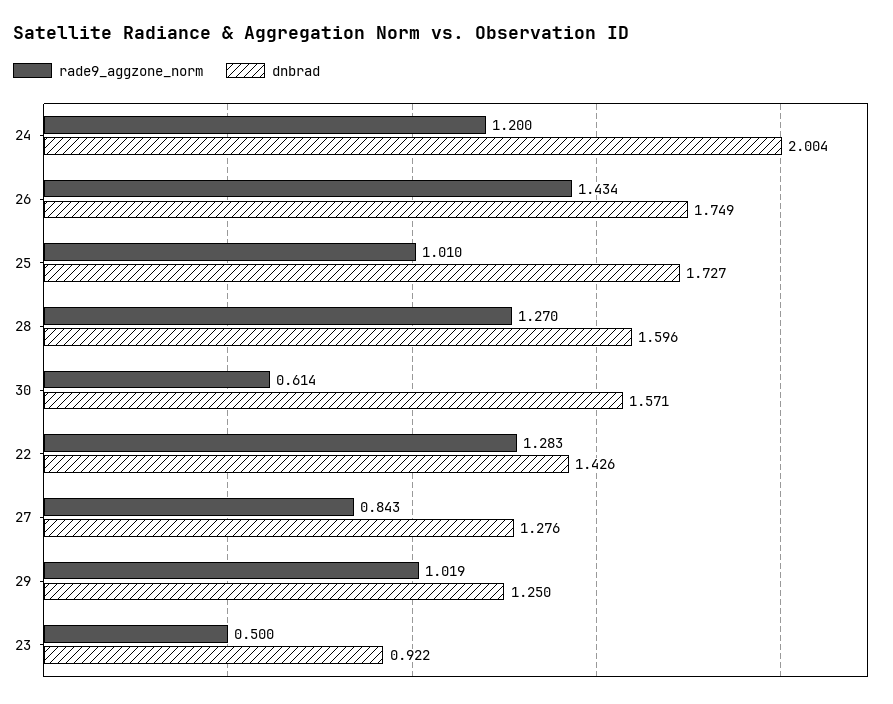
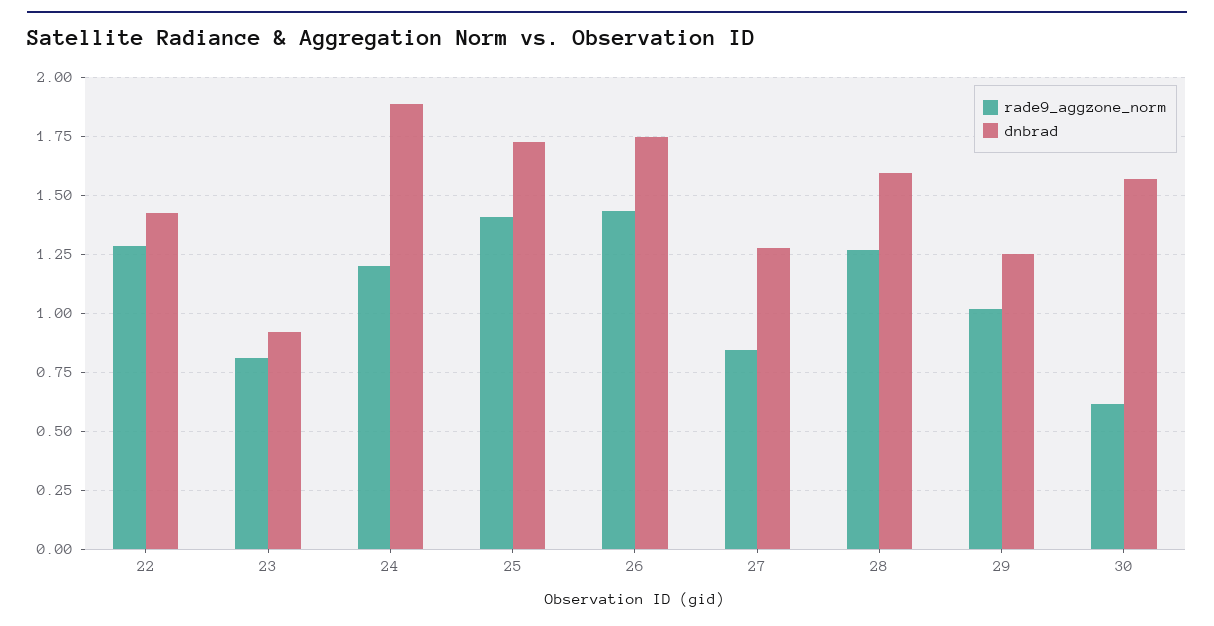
dnbrad, 24: 2.004 -> 1.9
rade9_aggzone_norm, 25: 1.01 -> 1.4
rade9_aggzone_norm, 23: 0.5 -> 0.8

